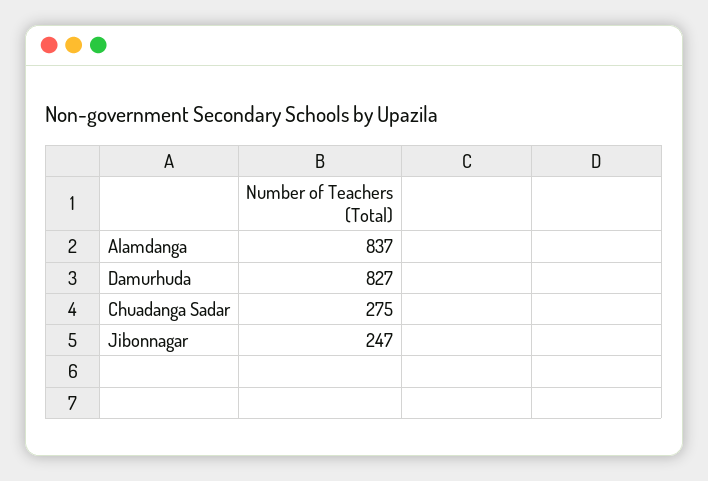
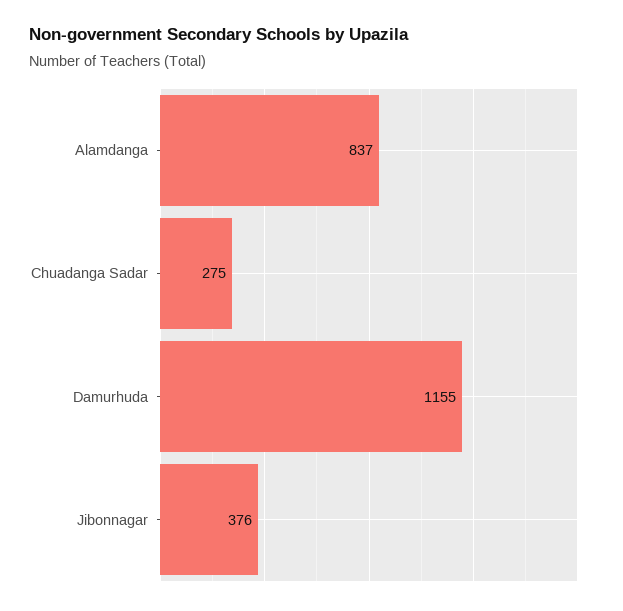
Damurhuda: 827 -> 1155
Jibonnagar: 247 -> 376

